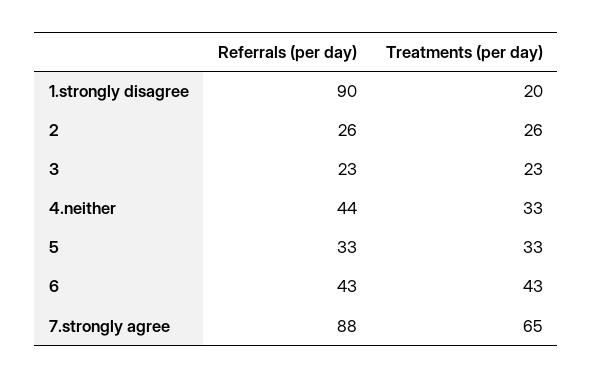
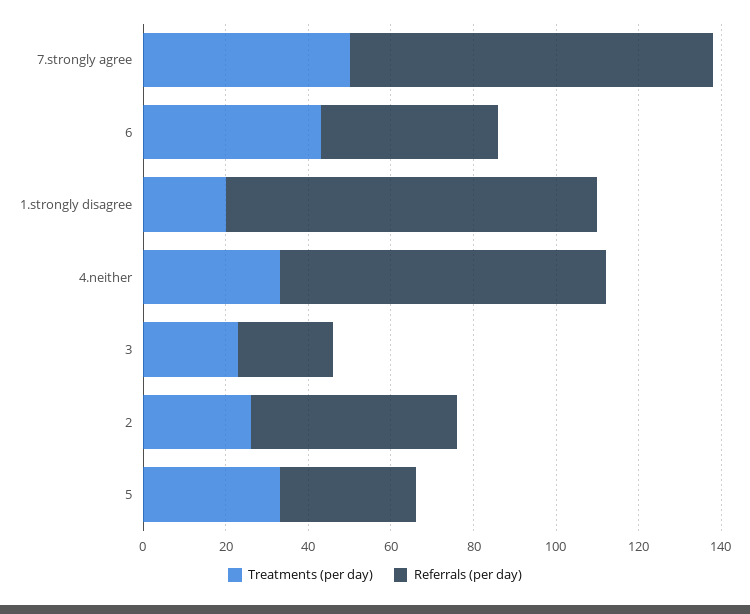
Referrals (per day), 2: 26 -> 50
Referrals (per day), 4.neither: 44 -> 80
Treatments (per day), 7.strongly agree: 65 -> 50

